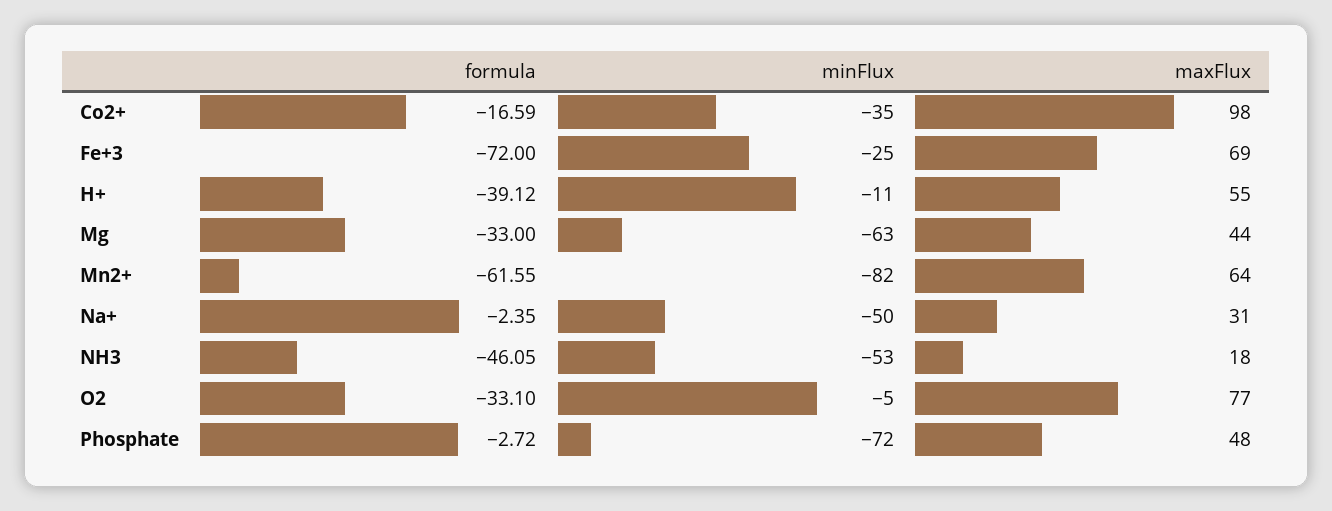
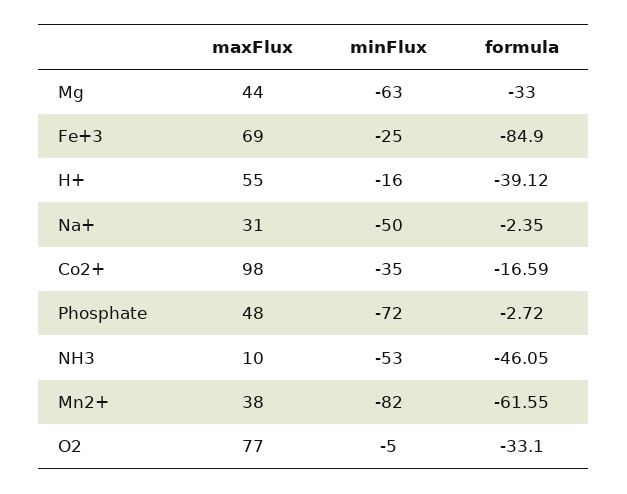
formula, Fe+3: -72 -> -84.9
minFlux, H+: -11 -> -16
maxFlux, Mn2+: 64 -> 38
maxFlux, NH3: 18 -> 10

